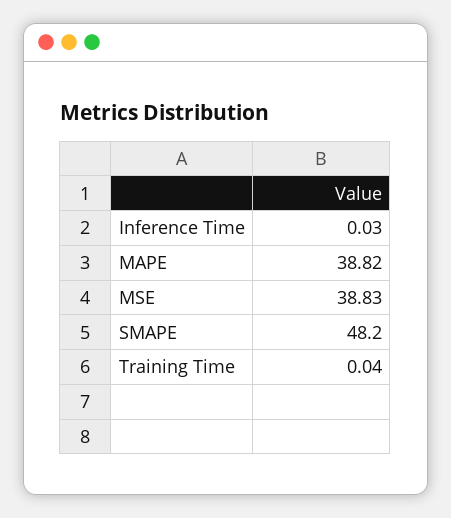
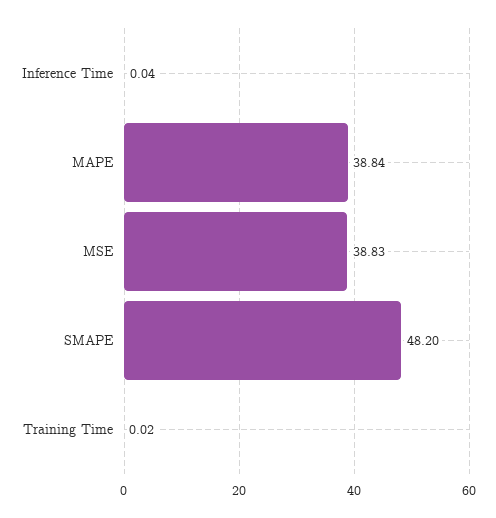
Inference Time: 0.03 -> 0.04
MAPE: 38.82 -> 38.84
Training Time: 0.04 -> 0.02

